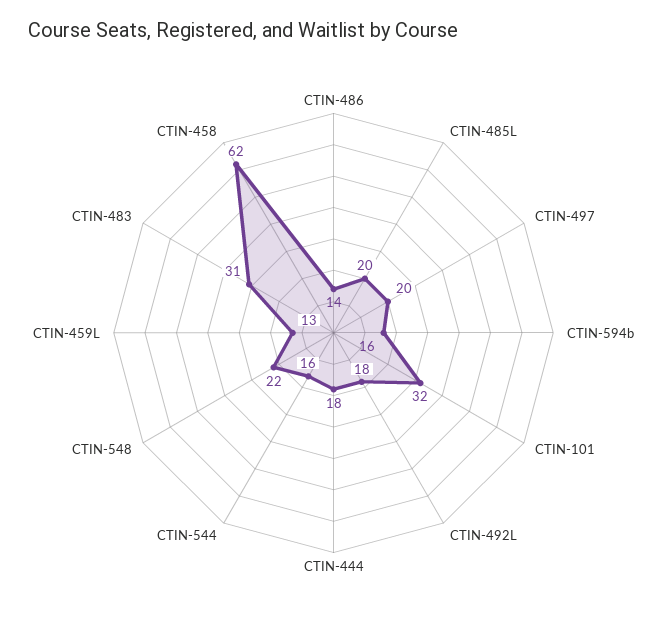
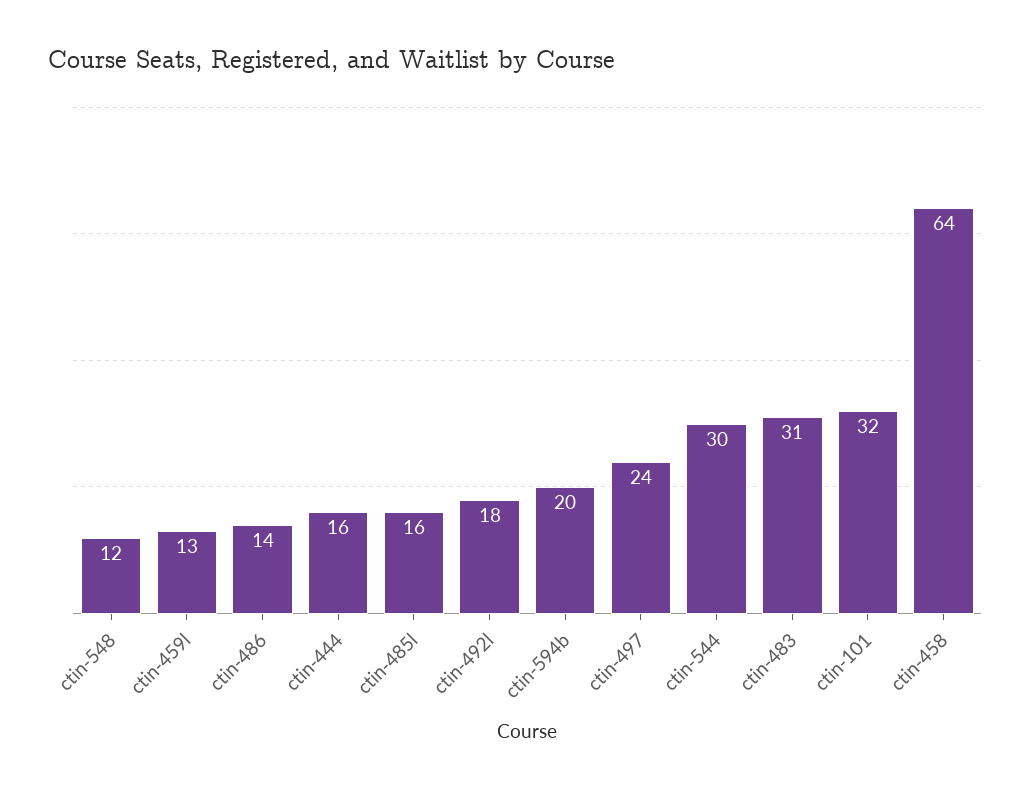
CTIN-485L: 20 -> 16
CTIN-497: 20 -> 24
CTIN-594b: 16 -> 20
CTIN-444: 18 -> 16
CTIN-544: 16 -> 30
CTIN-548: 22 -> 12
CTIN-458: 62 -> 64

